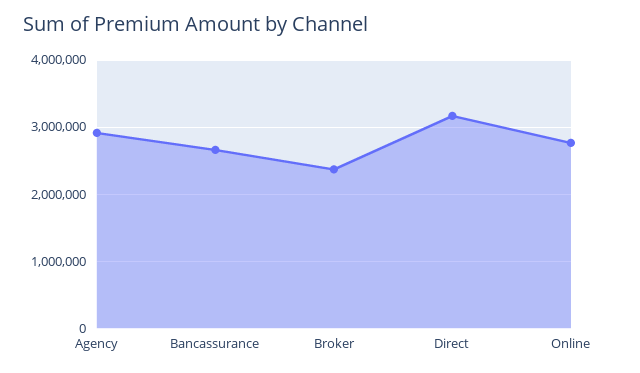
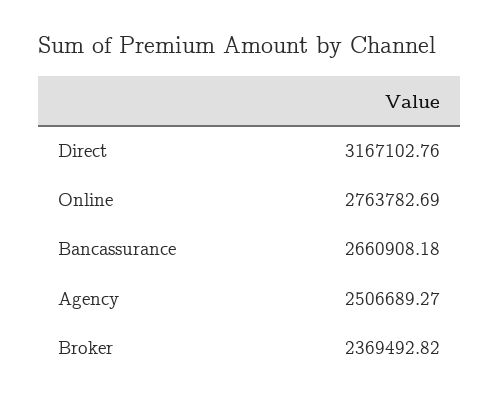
Agency: 2900000 -> 2506689.27

